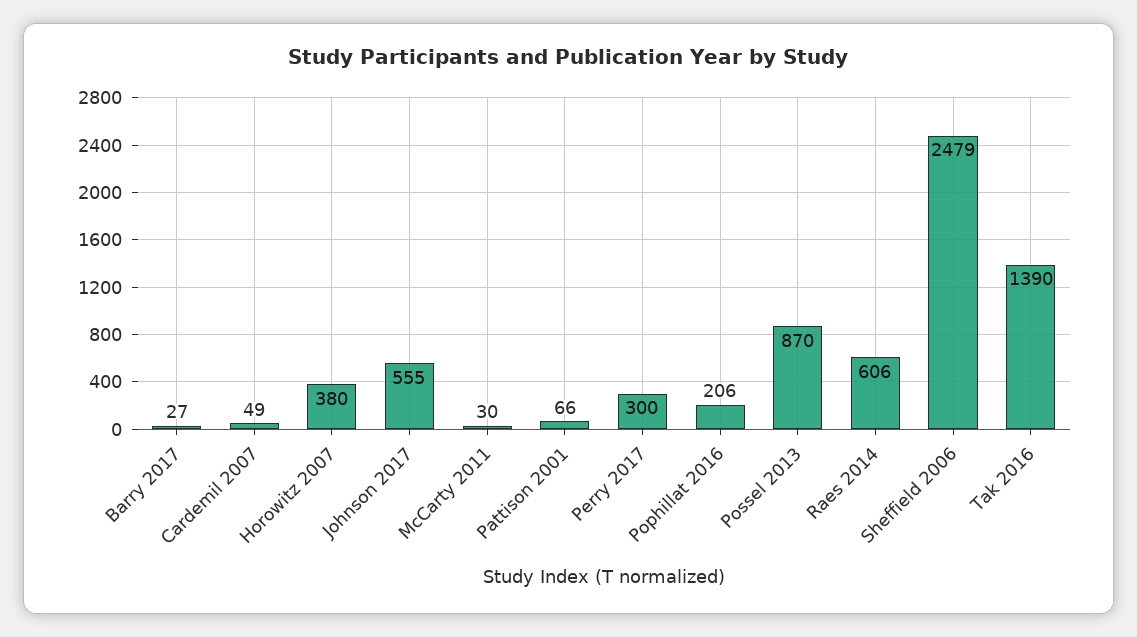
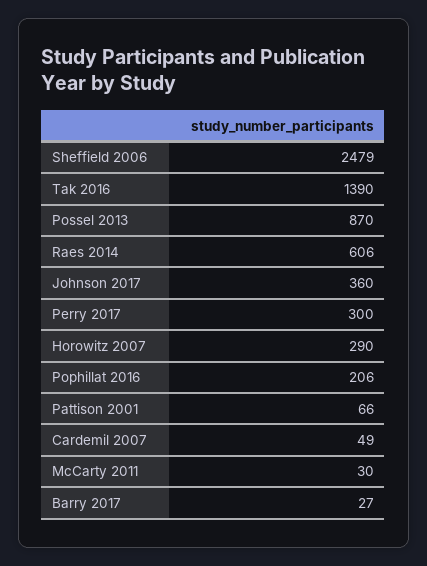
Horowitz 2007: 380 -> 290
Johnson 2017: 555 -> 360

